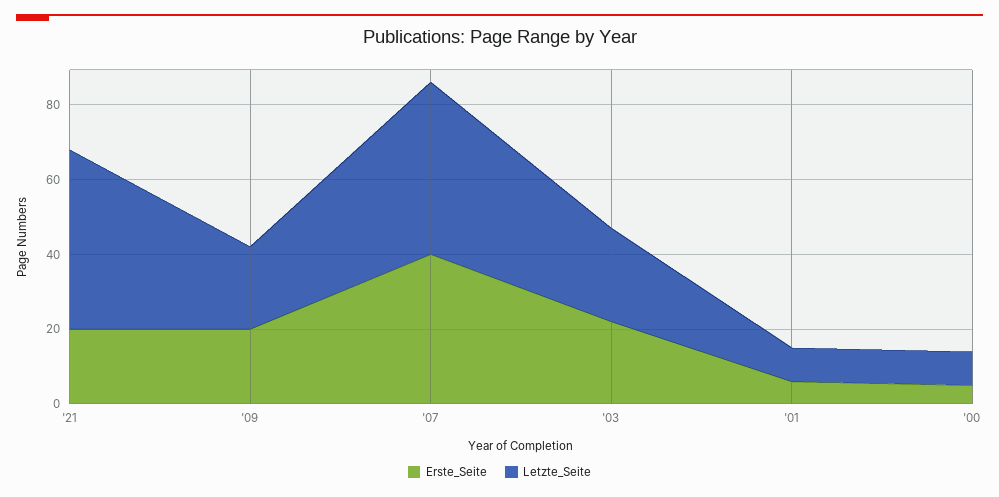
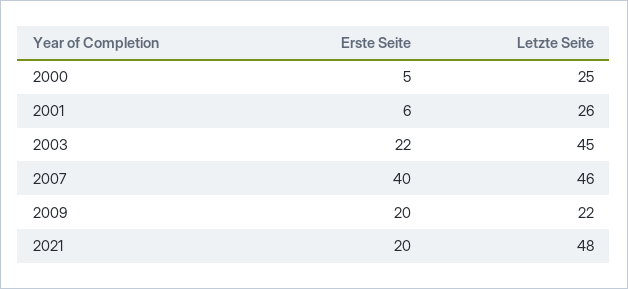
Letzte_Seite, '03: 25 -> 45
Letzte_Seite, '01: 10 -> 26
Letzte_Seite, '00: 10 -> 25

